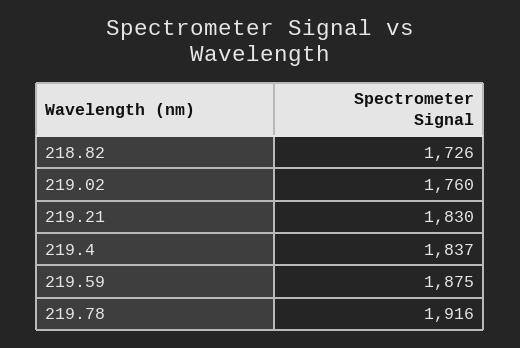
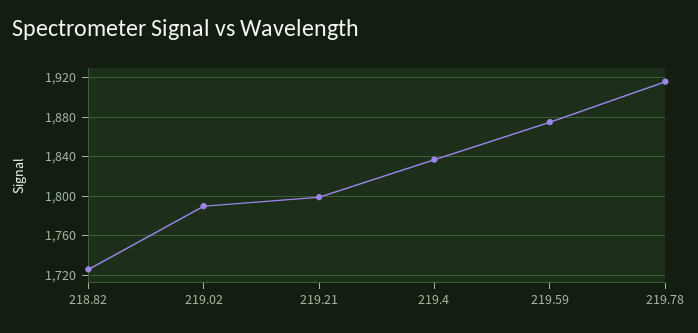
219.02: 1760 -> 1790
219.21: 1830 -> 1800

